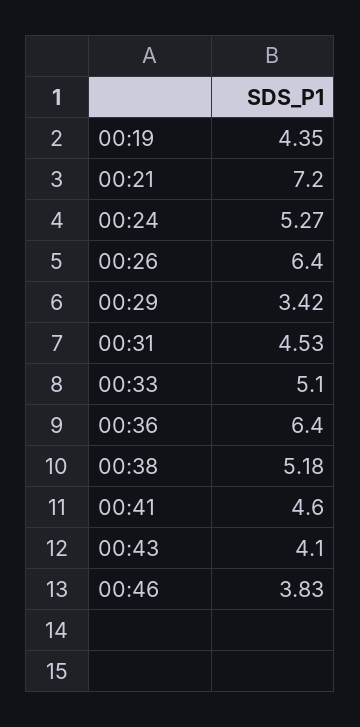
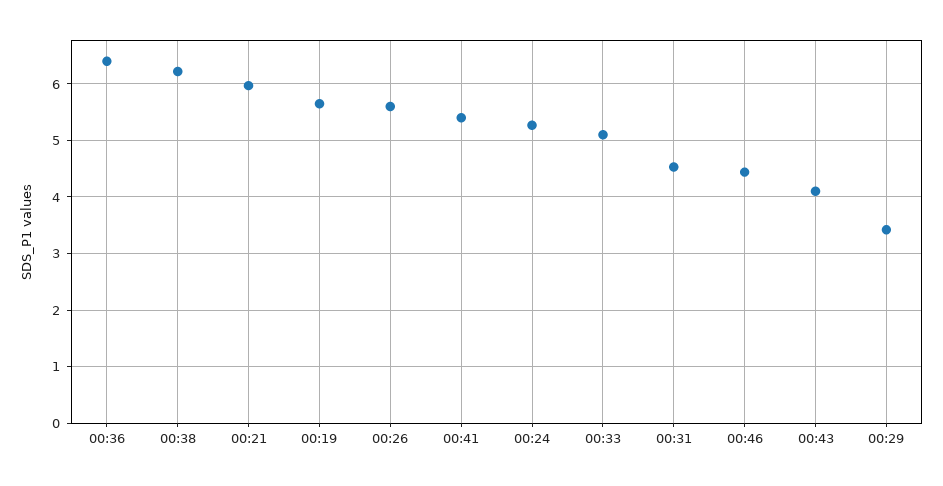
00:19: 4.35 -> 5.6
00:21: 7.2 -> 6
00:26: 6.4 -> 5.6
00:38: 5.18 -> 6.2
00:41: 4.6 -> 5.4
00:46: 3.83 -> 4.4

